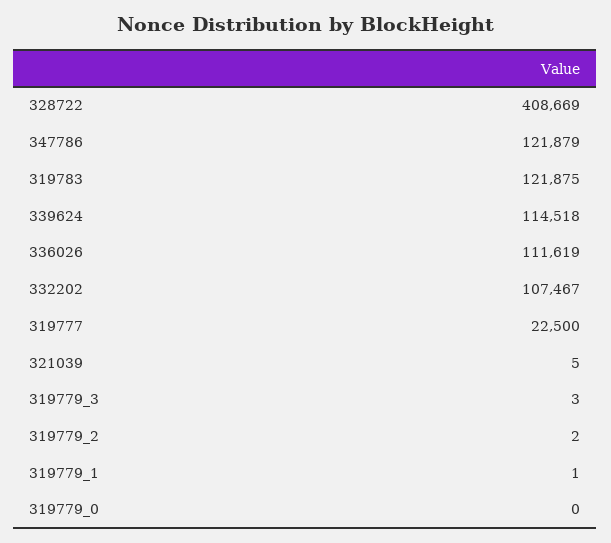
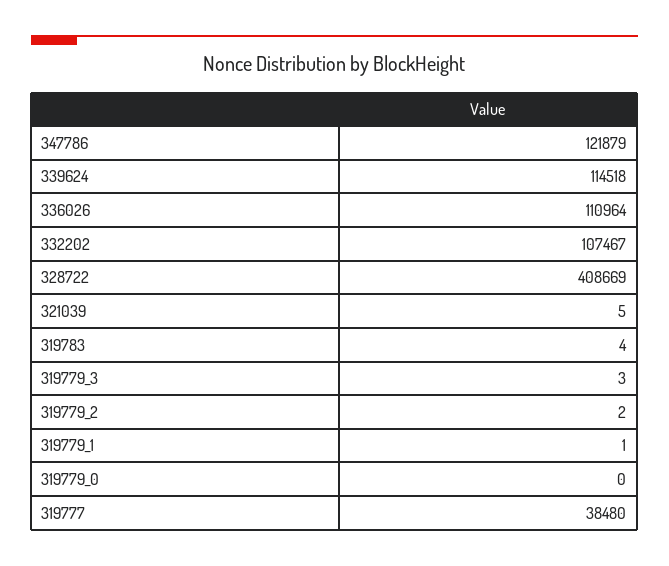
319783: 121875 -> 4
336026: 111619 -> 110964
319777: 22500 -> 38480

